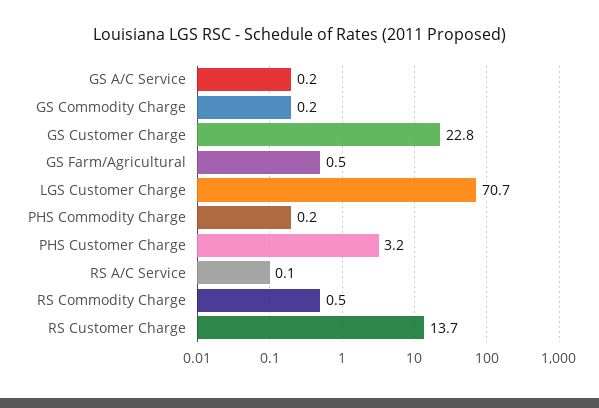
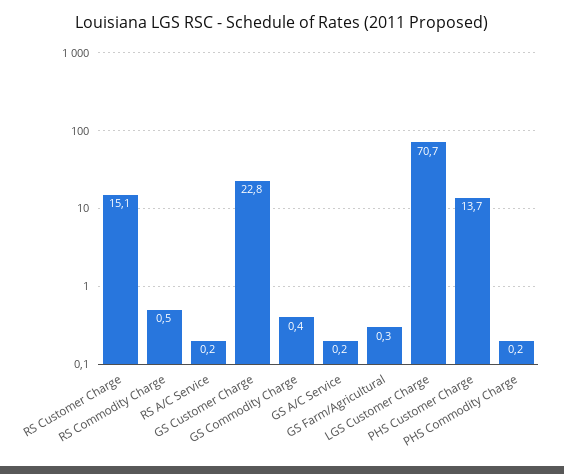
GS Commodity Charge: 0.2 -> 0.4
GS Farm/Agricultural: 0.5 -> 0.3
PHS Customer Charge: 3.2 -> 13.7
RS A/C Service: 0.1 -> 0.2
RS Customer Charge: 13.7 -> 15.1

